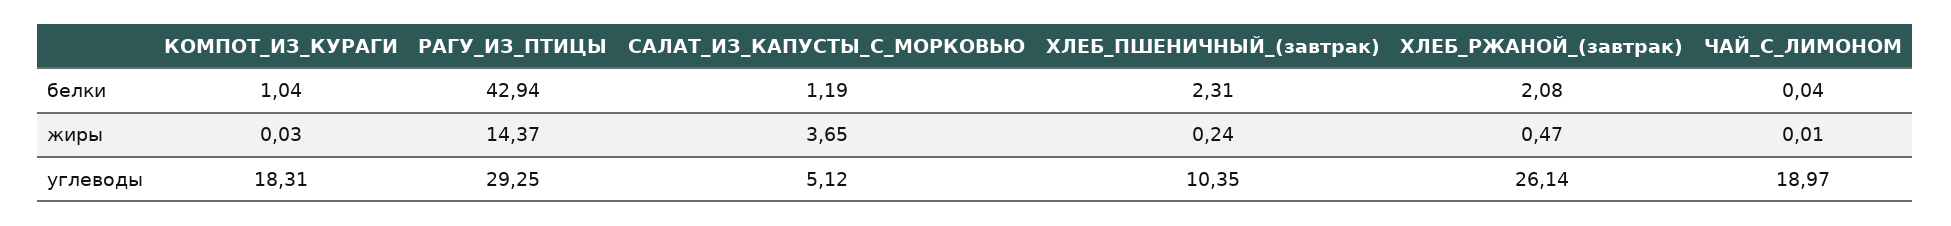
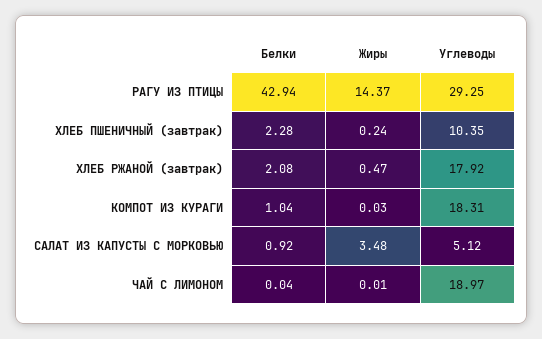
САЛАТ_ИЗ_КАПУСТЫ_С_МОРКОВЬЮ, белки: 1.19 -> 0.92
ХЛЕБ_ПШЕНИЧНЫЙ_(завтрак), белки: 2.31 -> 2.28
САЛАТ_ИЗ_КАПУСТЫ_С_МОРКОВЬЮ, жиры: 3.65 -> 3.48
ХЛЕБ_РЖАНОЙ_(завтрак), углеводы: 26.14 -> 17.92

